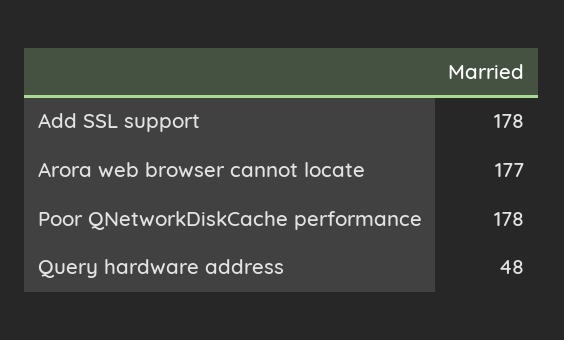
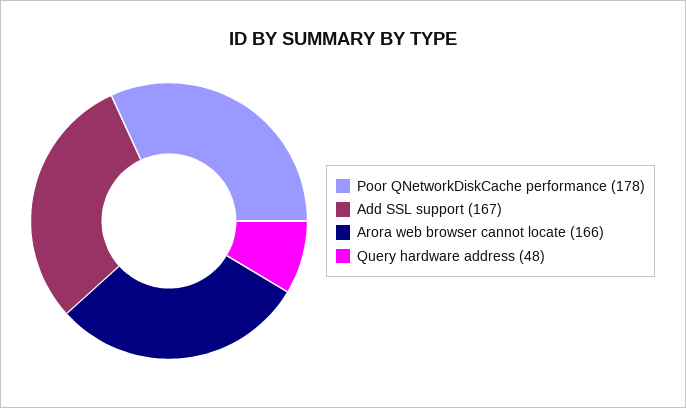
Add SSL support: 178 -> 167
Arora web browser cannot locate: 177 -> 166

